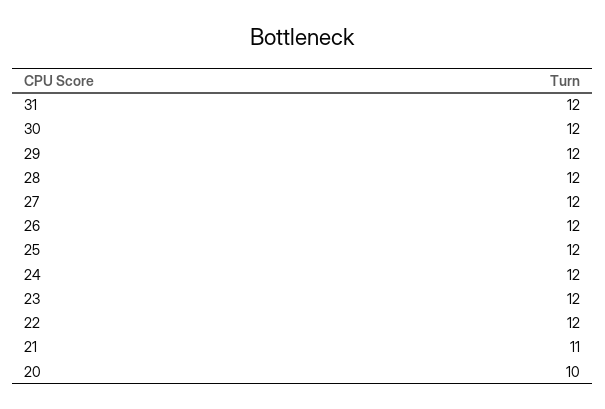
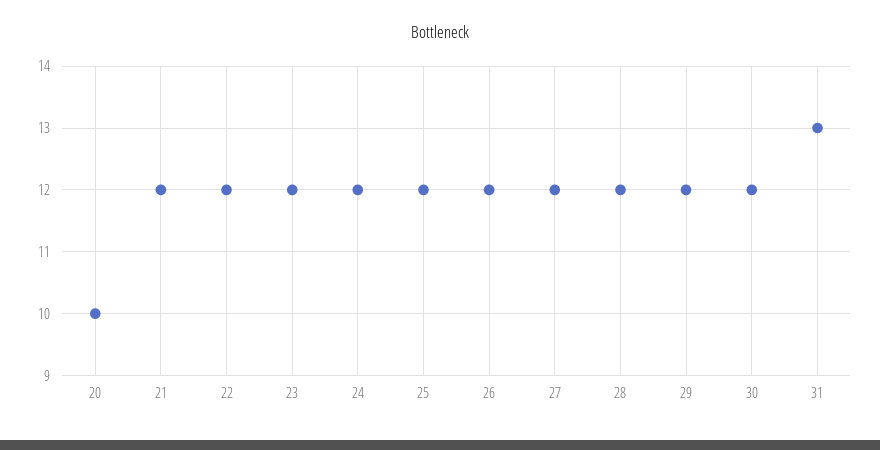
31: 12 -> 13
21: 11 -> 12

